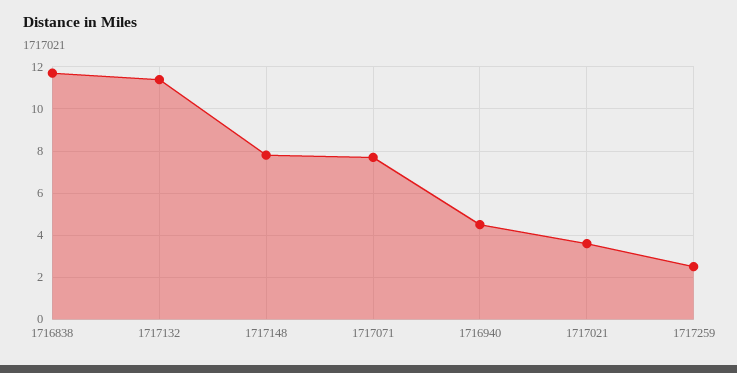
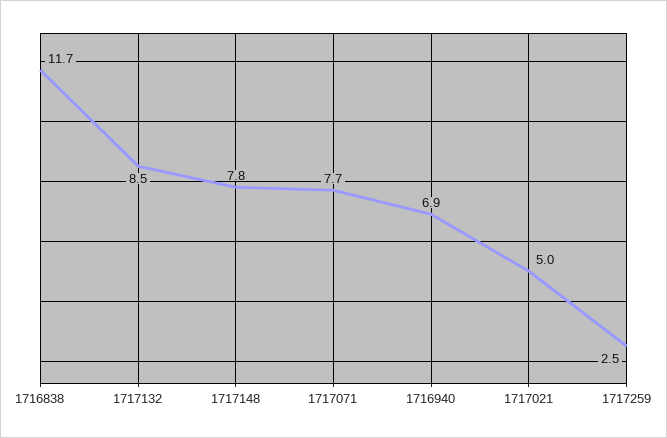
1717132: 11.5 -> 8.5
1716940: 4.5 -> 6.9
1717021: 3.5 -> 5

